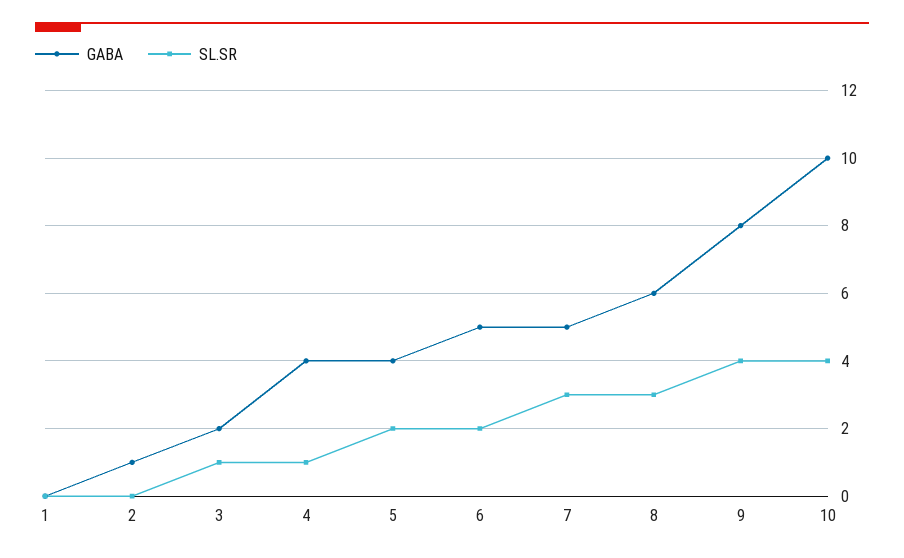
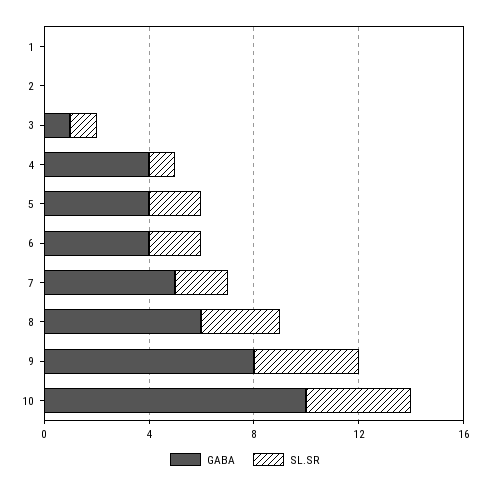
GABA, 2: 1 -> 0
GABA, 3: 2 -> 1
GABA, 6: 5 -> 4
SL.SR, 7: 3 -> 2

